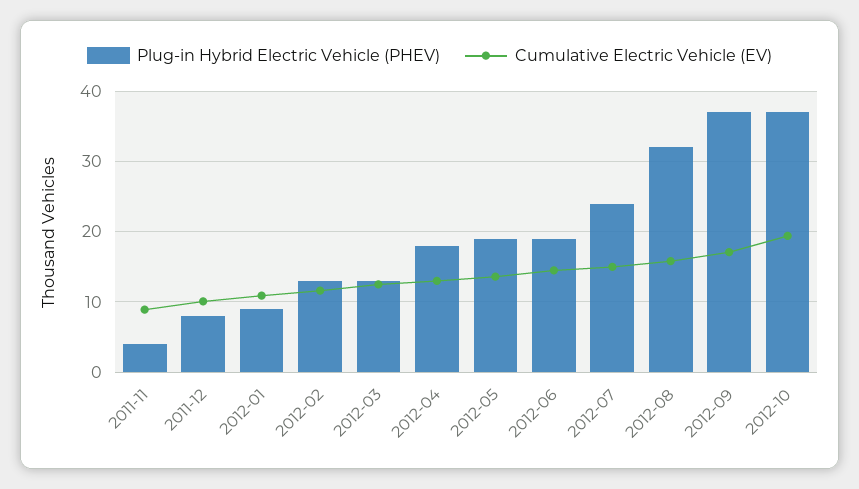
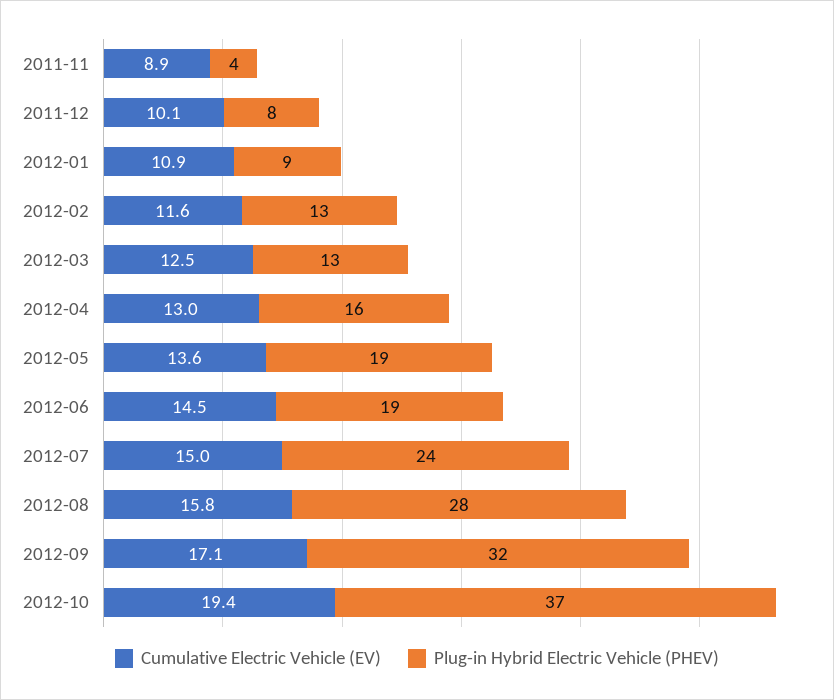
Plug-in Hybrid Electric Vehicle (PHEV), 2012-04: 18 -> 16
Plug-in Hybrid Electric Vehicle (PHEV), 2012-08: 32 -> 28
Plug-in Hybrid Electric Vehicle (PHEV), 2012-09: 37 -> 32

